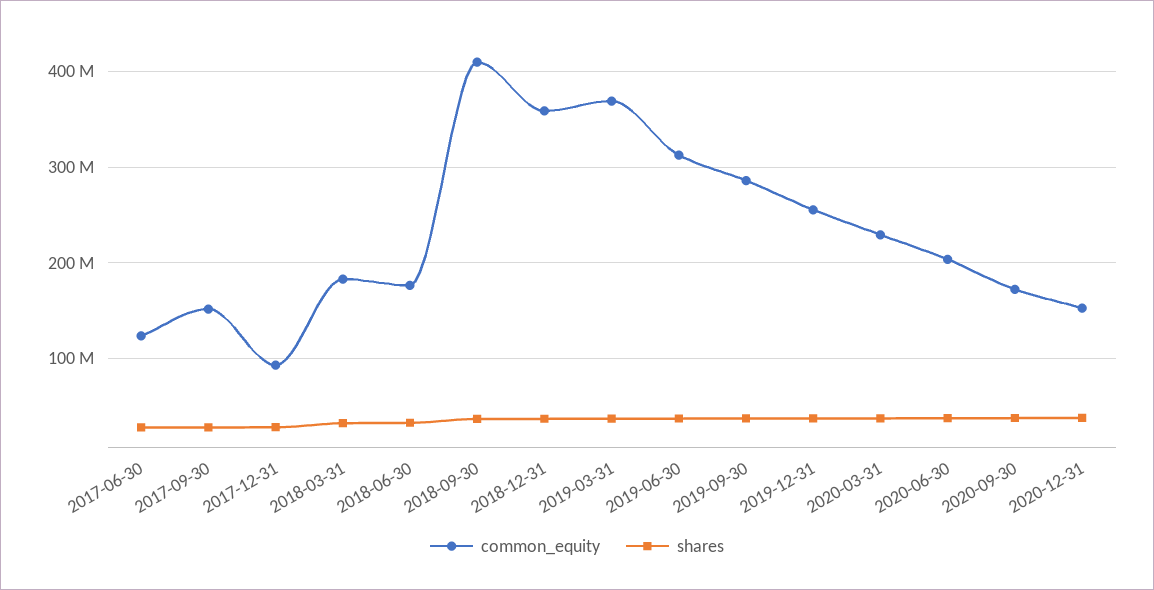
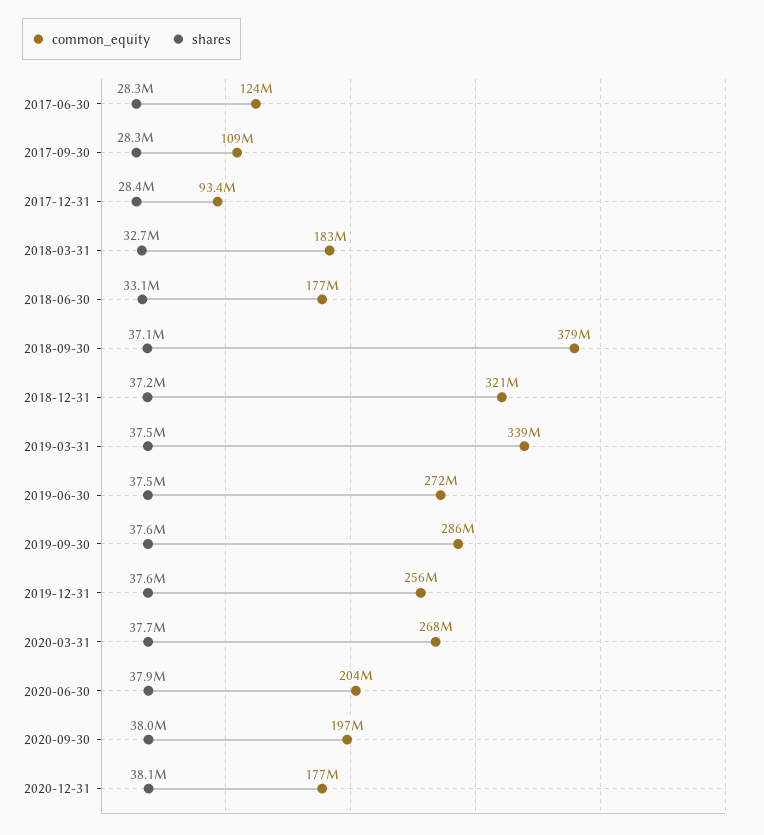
common_equity, 2017-09-30: 150000000 -> 109000000
common_equity, 2018-09-30: 410000000 -> 379000000
common_equity, 2018-12-31: 360000000 -> 321000000
common_equity, 2019-03-31: 370000000 -> 339000000
common_equity, 2019-06-30: 310000000 -> 272000000
common_equity, 2020-03-31: 230000000 -> 268000000
common_equity, 2020-09-30: 170000000 -> 197000000
common_equity, 2020-12-31: 150000000 -> 177000000

